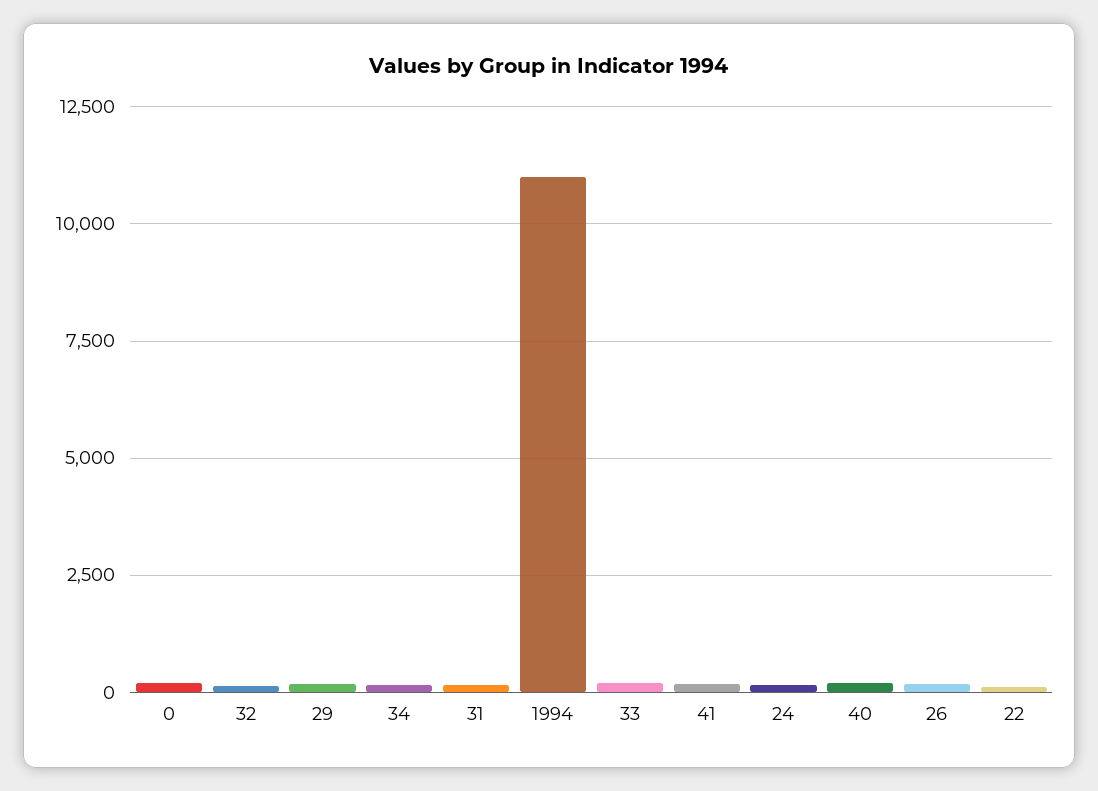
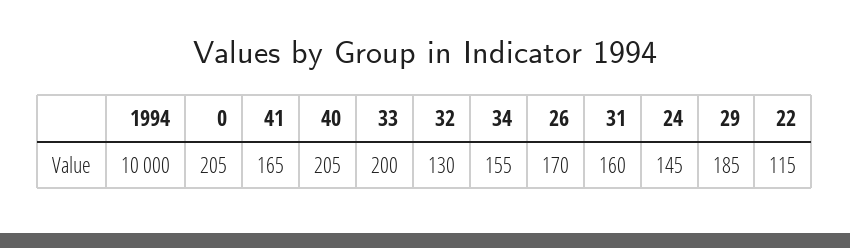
1994: 11000 -> 10000

